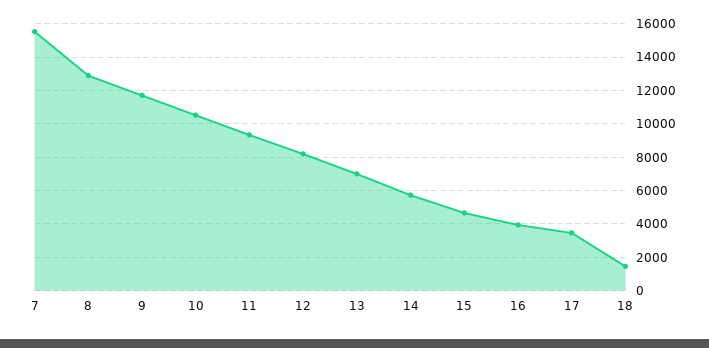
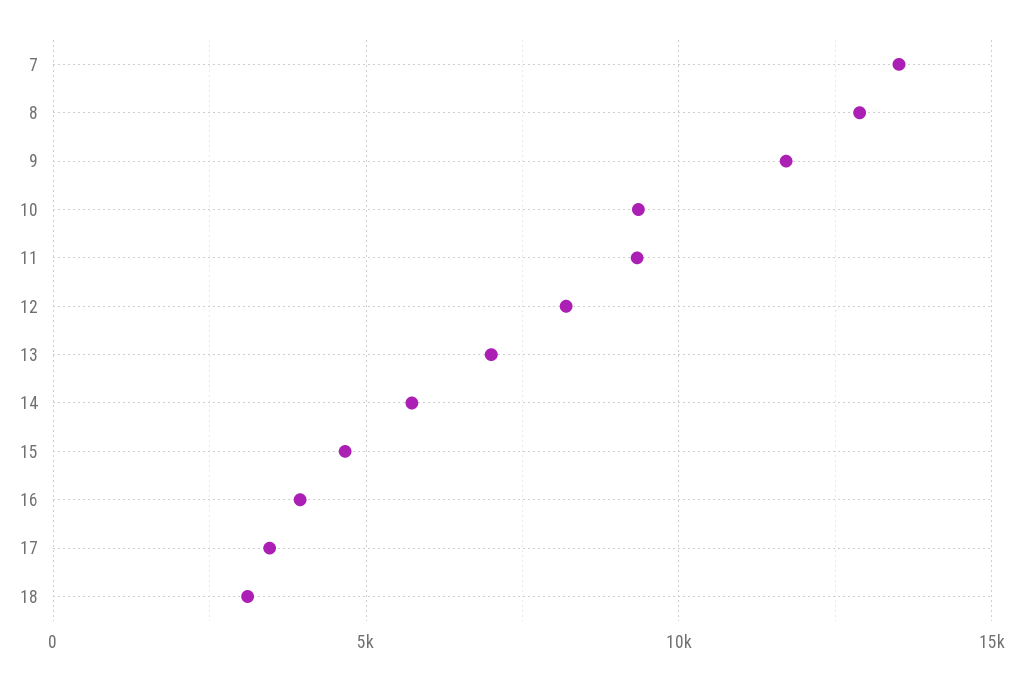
7: 15500 -> 13500
10: 10500 -> 9500
18: 1500 -> 3000

